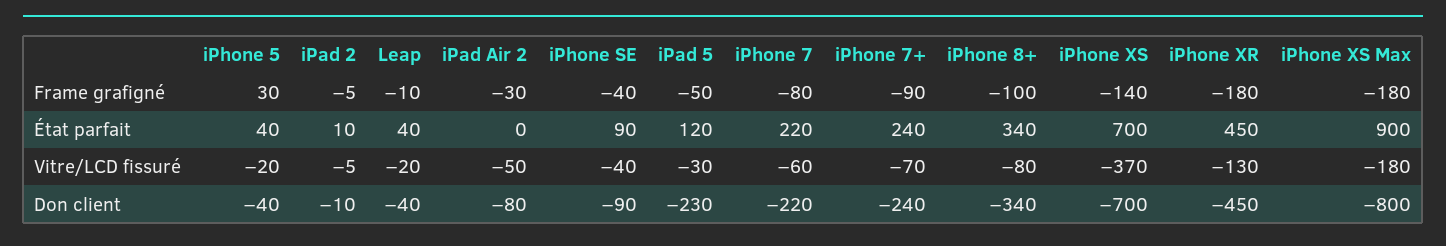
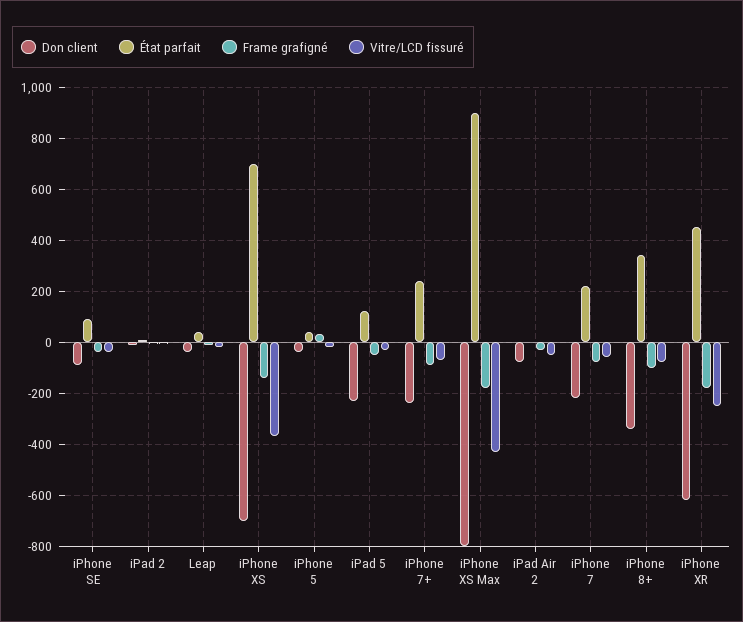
Vitre/LCD fissuré, iPhone XR: -130 -> -250
Vitre/LCD fissuré, iPhone XS Max: -180 -> -425
Don client, iPhone XR: -450 -> -625

